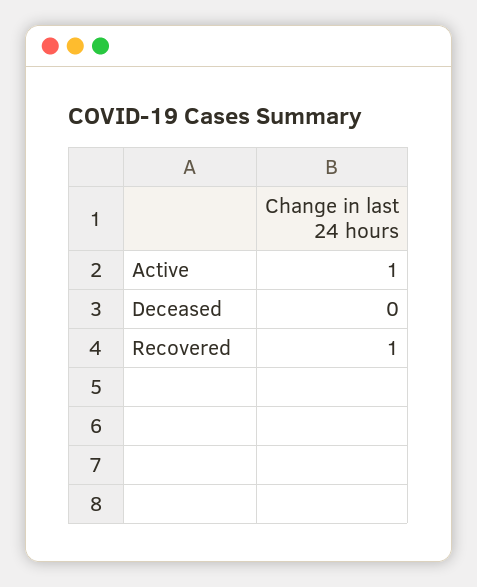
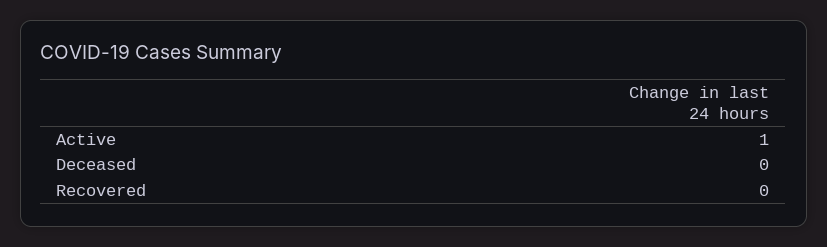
Recovered: 1 -> 0

